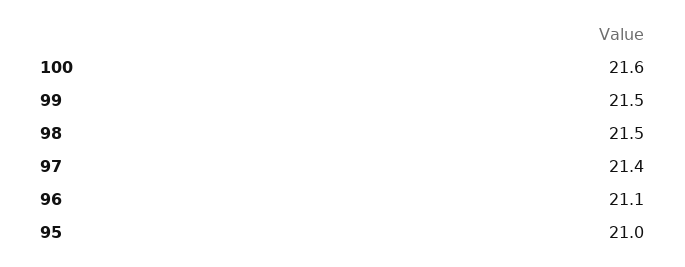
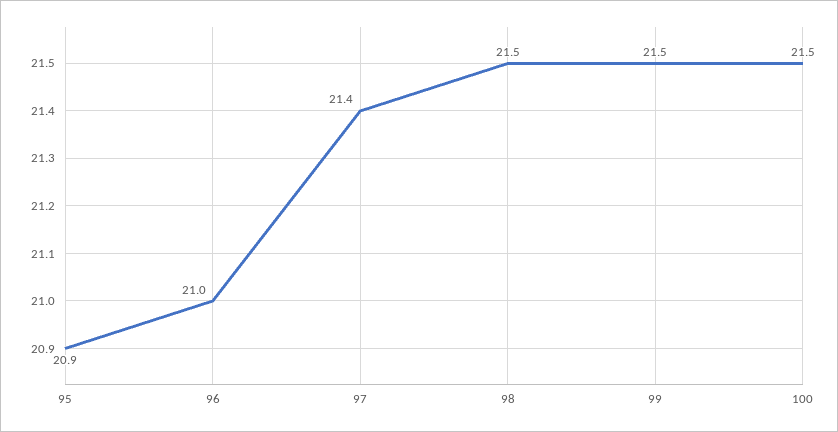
100: 21.6 -> 21.5
96: 21.1 -> 21
95: 21 -> 20.9

